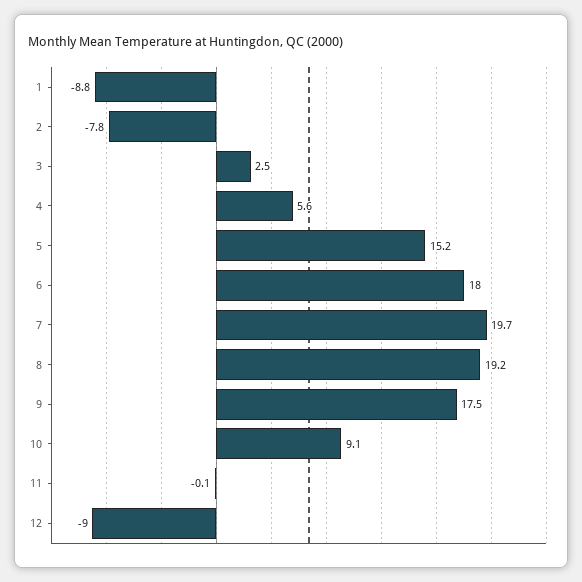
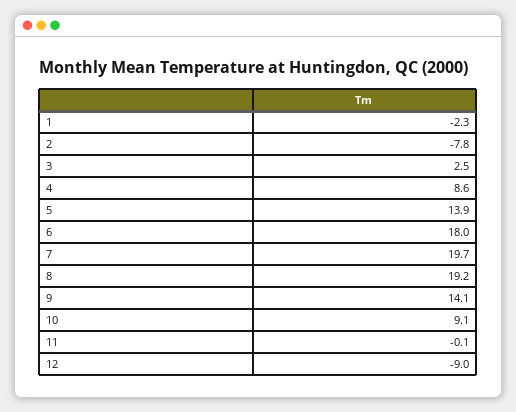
1: -8.8 -> -2.3
4: 5.6 -> 8.6
5: 15.2 -> 13.9
9: 17.5 -> 14.1

